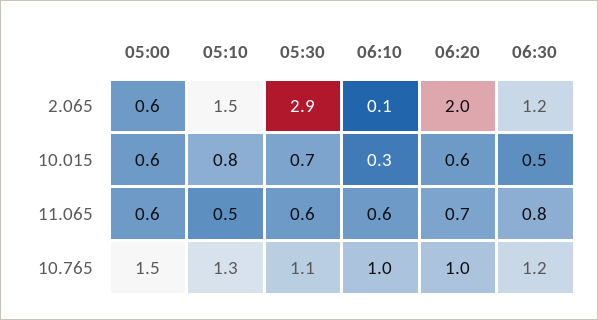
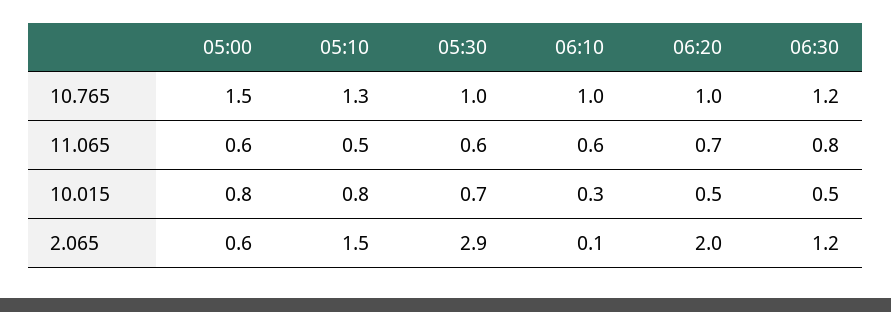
05:00, 10.015: 0.6 -> 0.8
06:20, 10.015: 0.6 -> 0.5
05:30, 10.765: 1.1 -> 1

